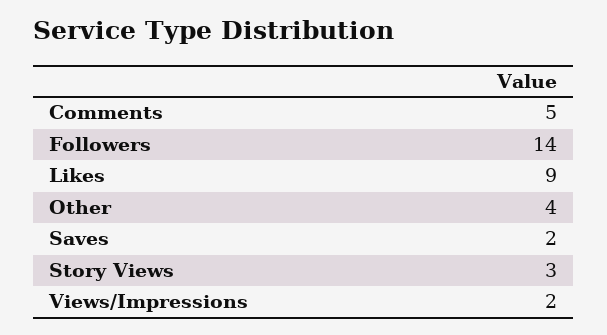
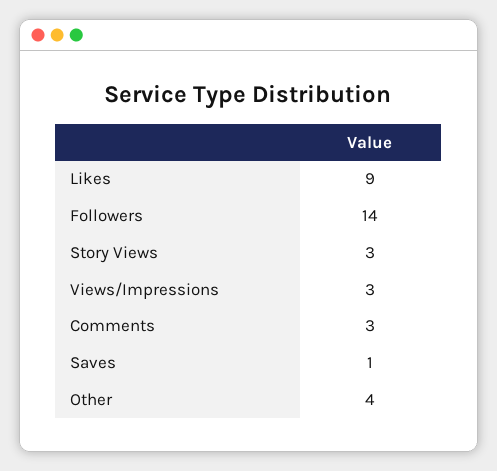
Comments: 5 -> 3
Saves: 2 -> 1
Views/Impressions: 2 -> 3

